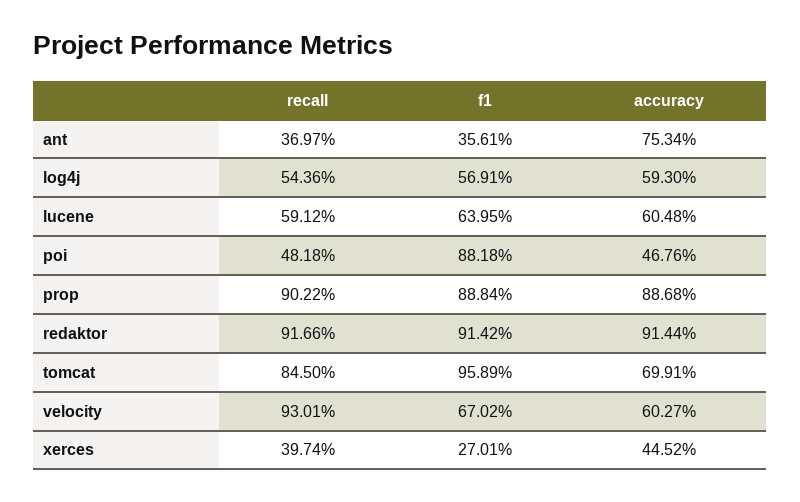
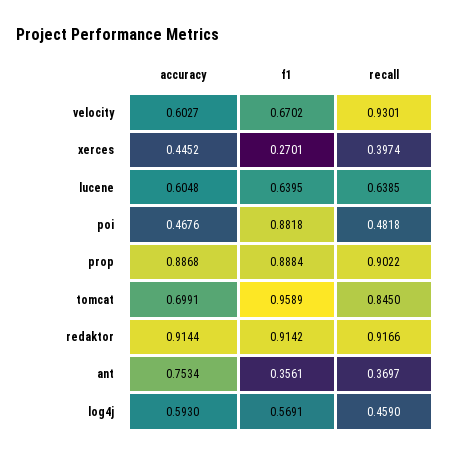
recall, log4j: 0.5436 -> 0.459
recall, lucene: 0.5912 -> 0.6385

